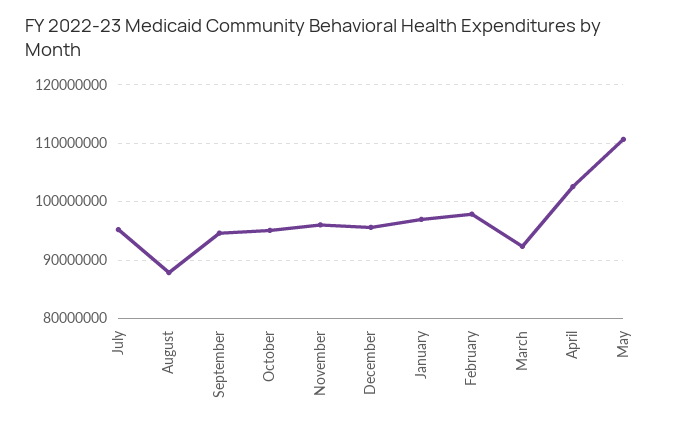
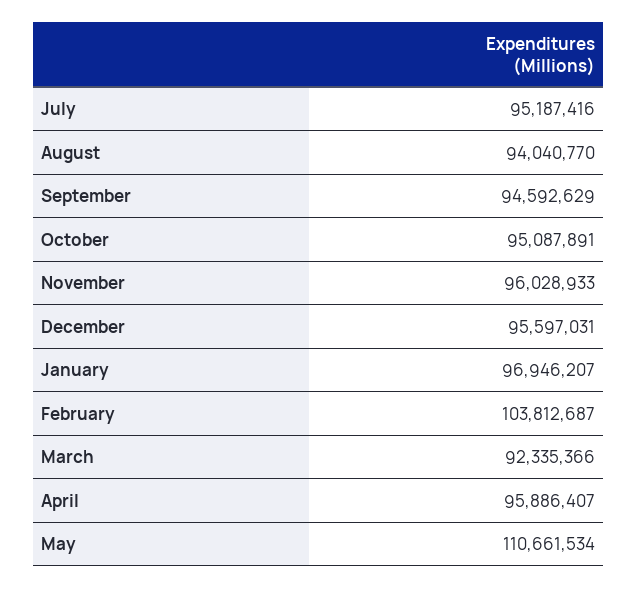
August: 88000000 -> 94040770
February: 98000000 -> 103812687
April: 102000000 -> 95886407

